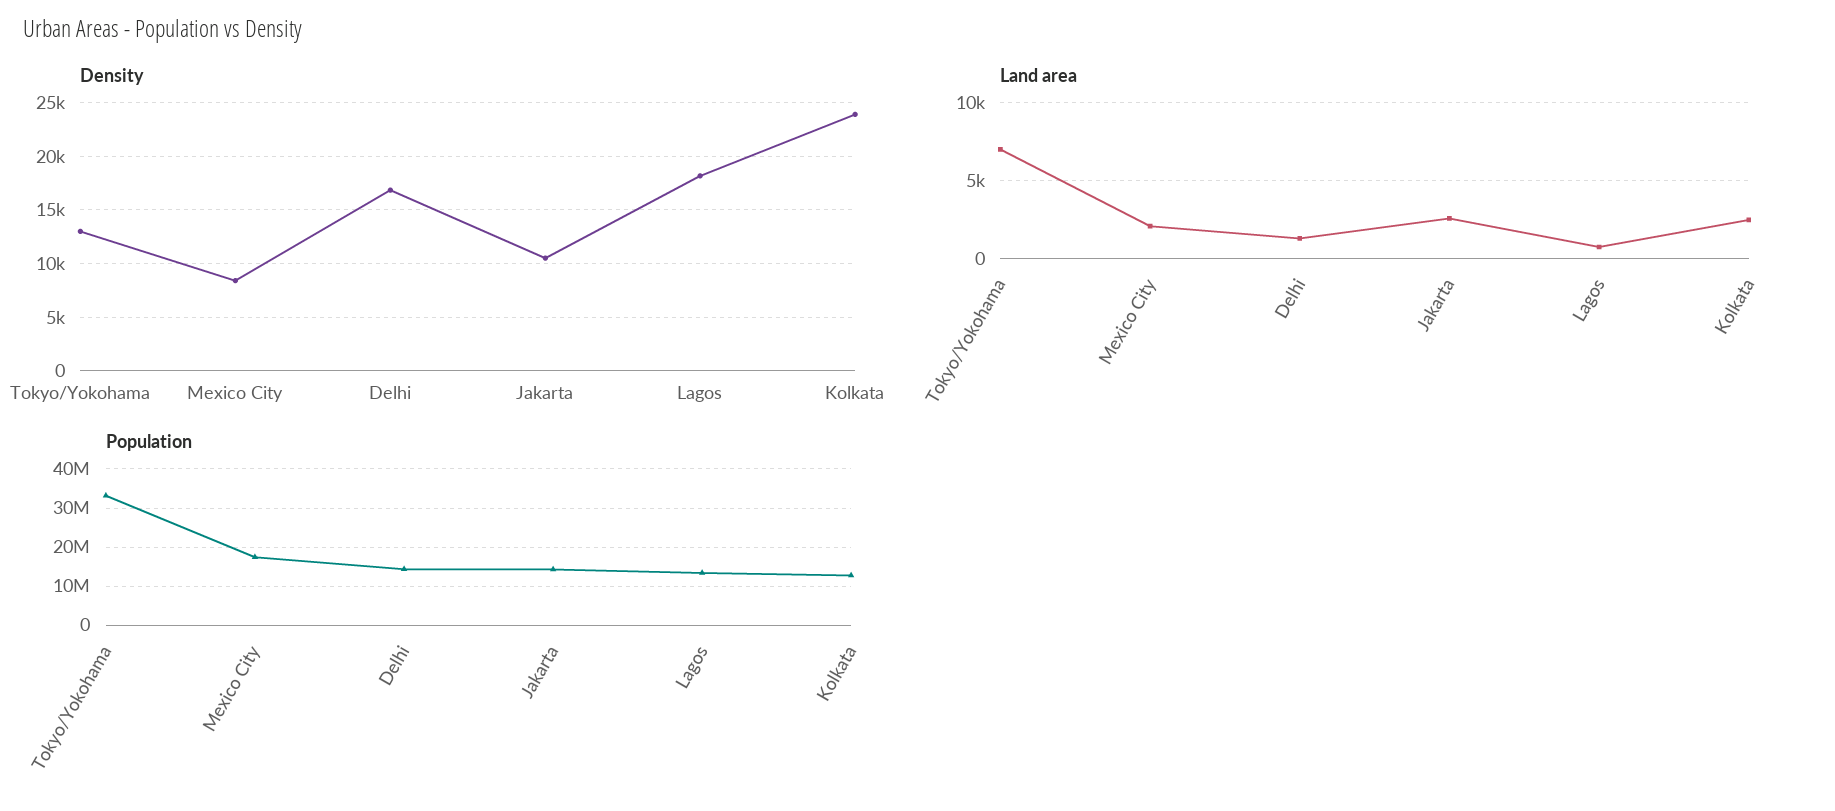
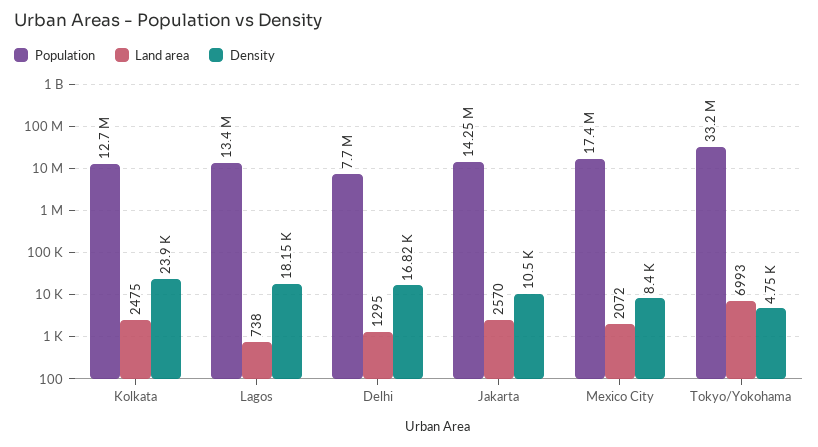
Density, Tokyo/Yokohama: 13000 -> 4750
Population, Delhi: 14000000 -> 7700000

